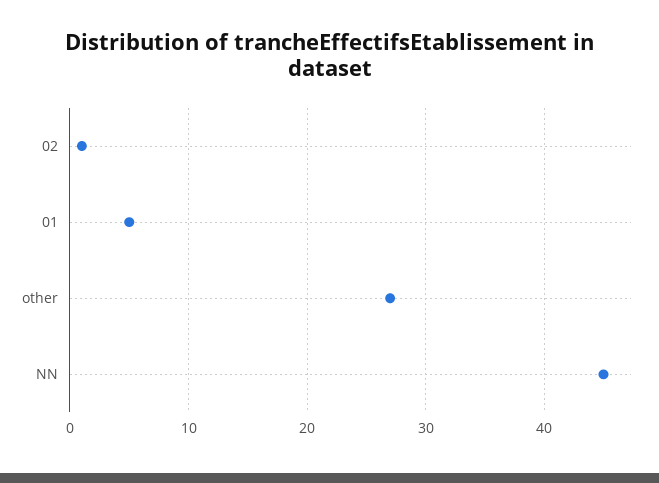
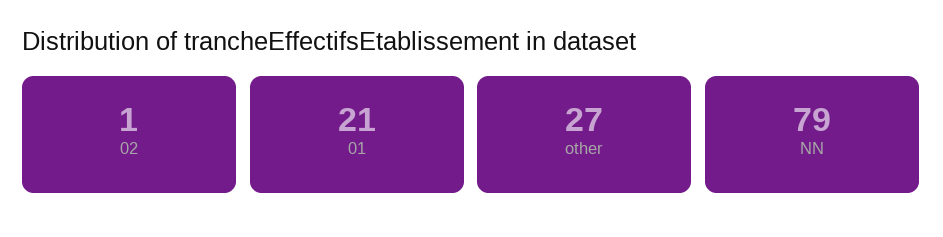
01: 5 -> 21
NN: 45 -> 79

